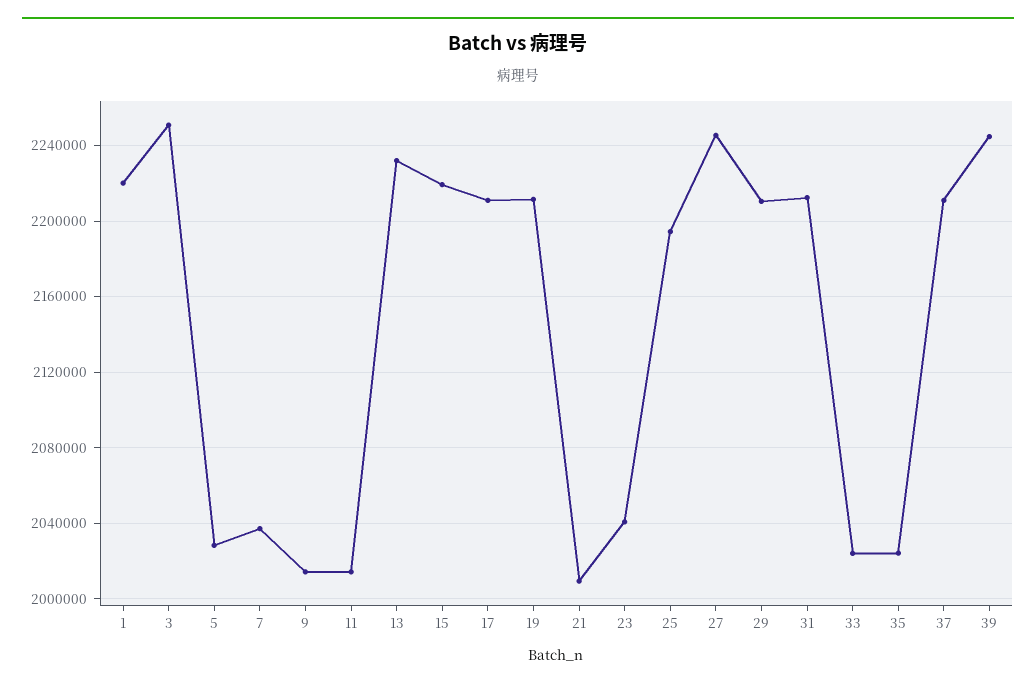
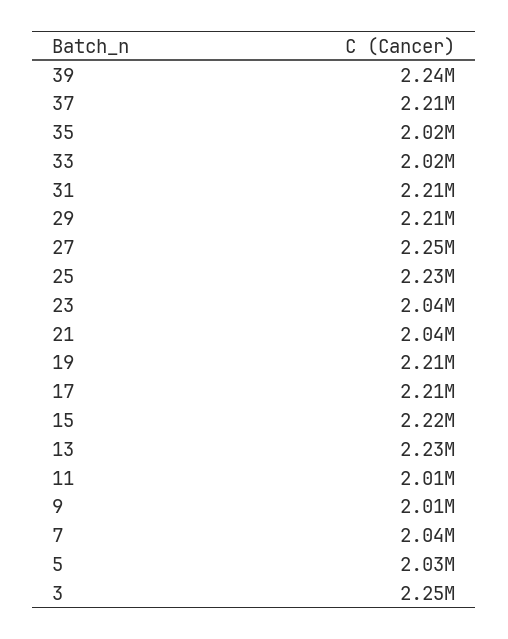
1: 2220000 -> none
21: 2010000 -> 2040000
25: 2195000 -> 2230000

